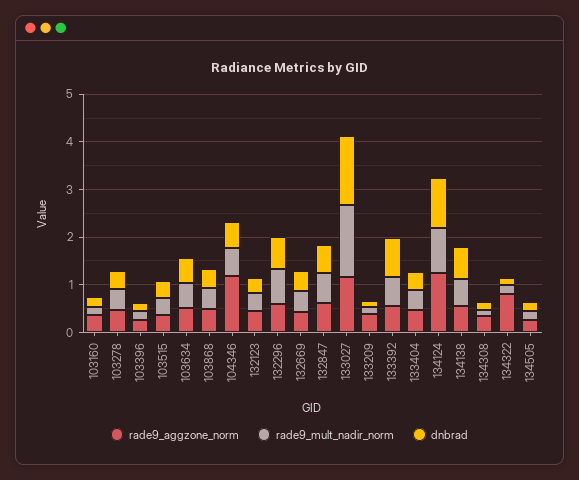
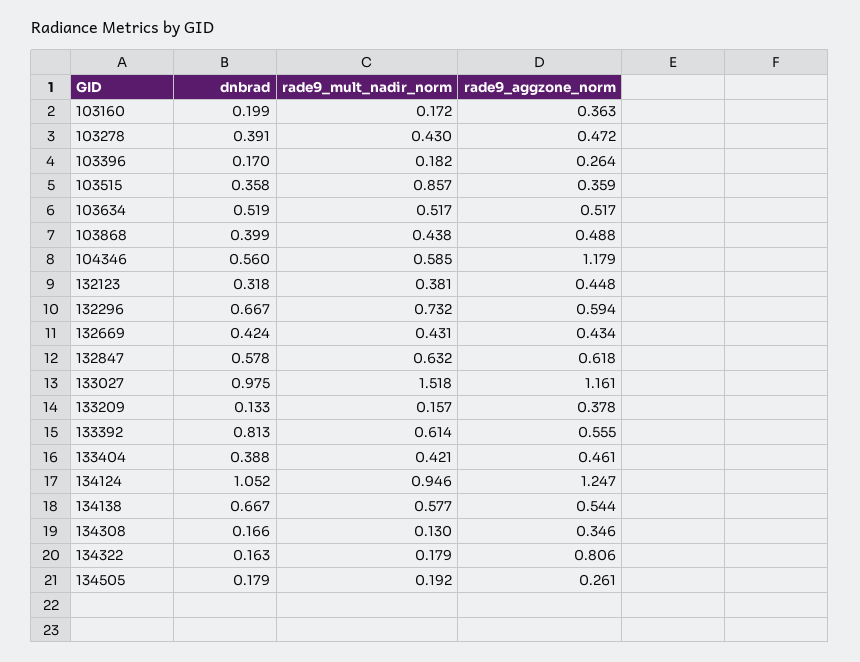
rade9_mult_nadir_norm, 103515: 0.4 -> 0.857
dnbrad, 133027: 1.4 -> 0.975

